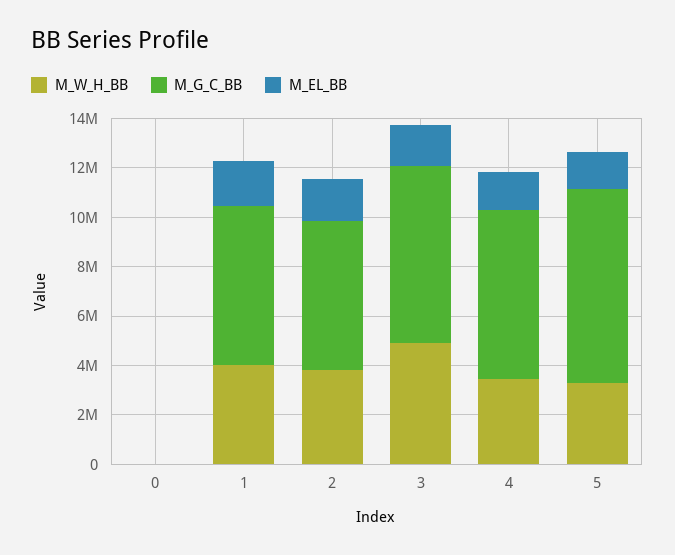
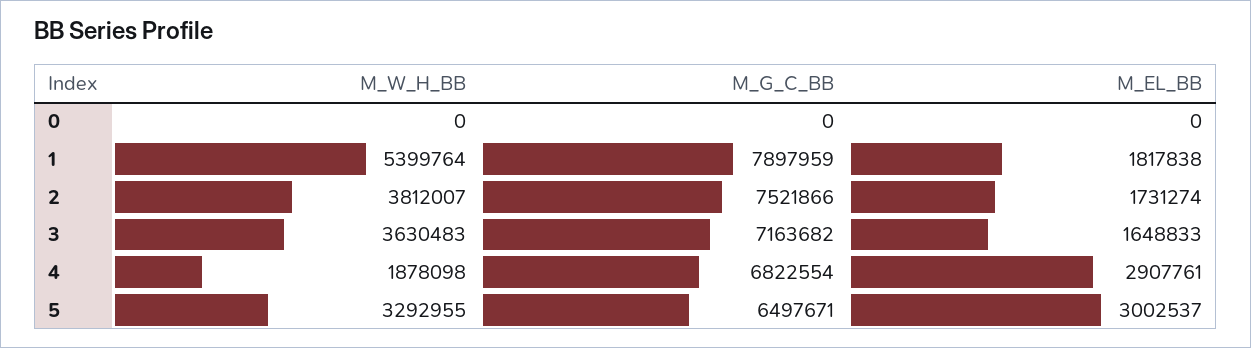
M_W_H_BB, 1: 4000000 -> 5399764
M_G_C_BB, 1: 6500000 -> 7897959
M_G_C_BB, 2: 6000000 -> 7521866
M_W_H_BB, 3: 5000000 -> 3630483
M_W_H_BB, 4: 3500000 -> 1878098
M_EL_BB, 4: 1500000 -> 2907761
M_G_C_BB, 5: 8000000 -> 6497671
M_EL_BB, 5: 1500000 -> 3002537

